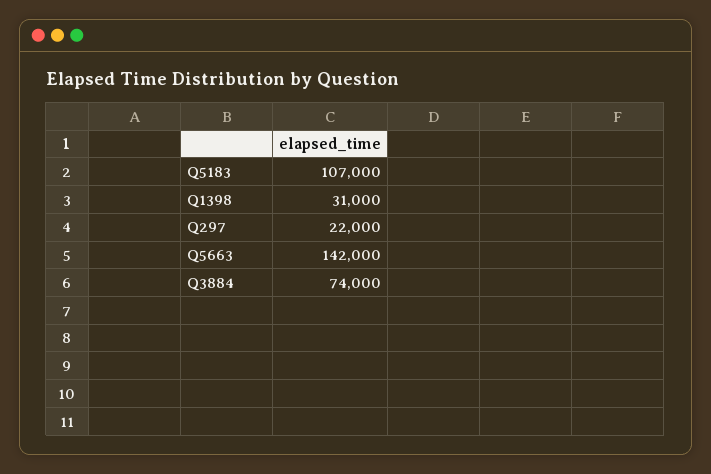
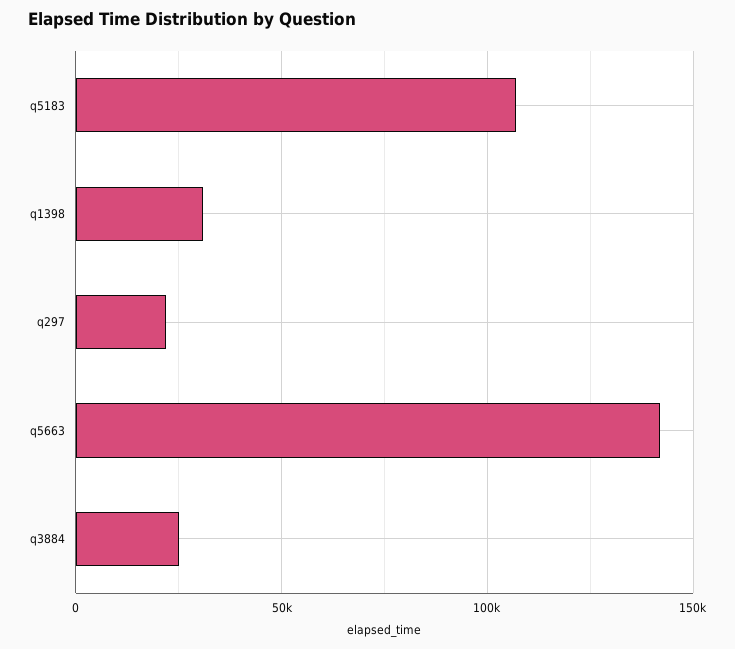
Q3884: 74000 -> 25000

